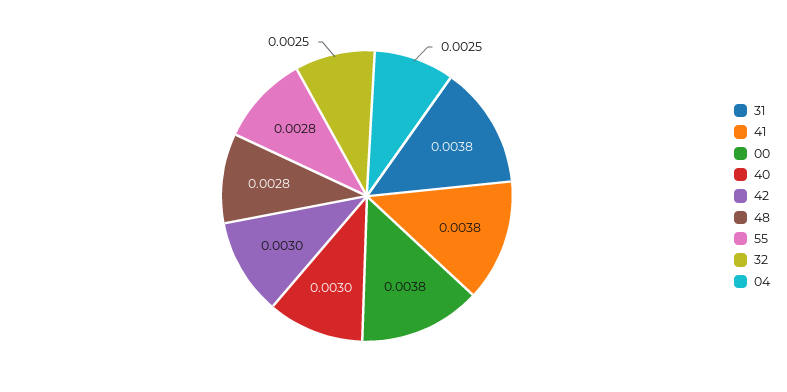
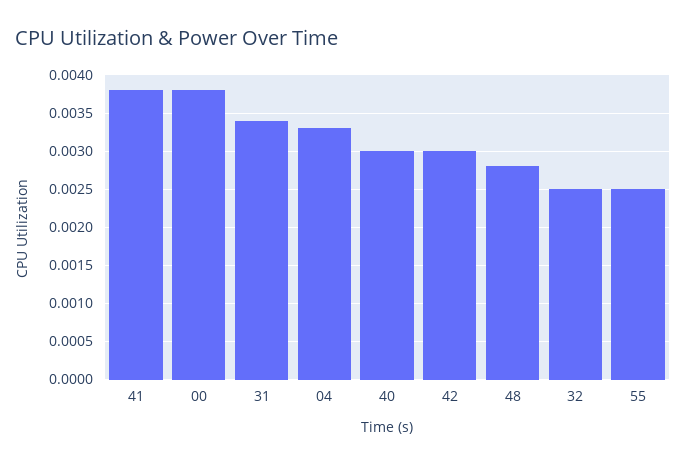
31: 0.0038 -> 0.0034
55: 0.0028 -> 0.0025
04: 0.0025 -> 0.0033

